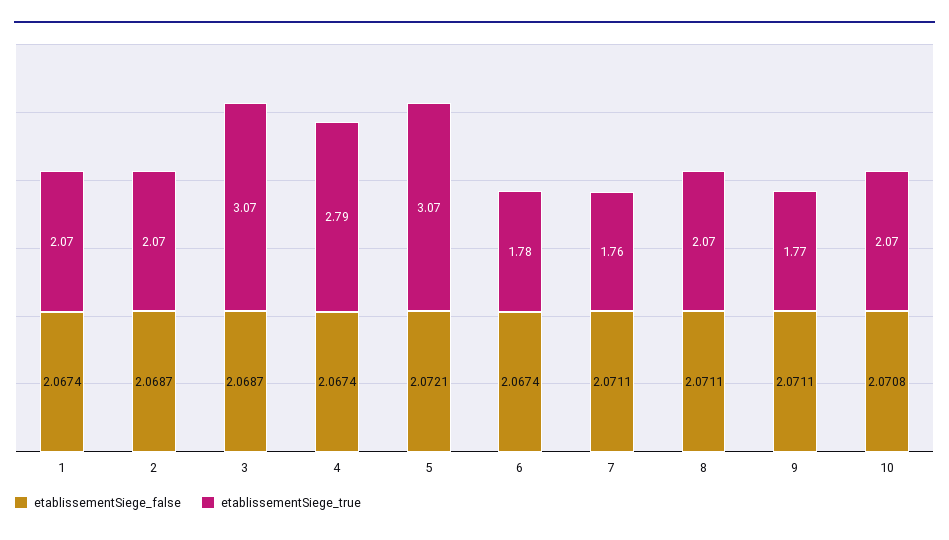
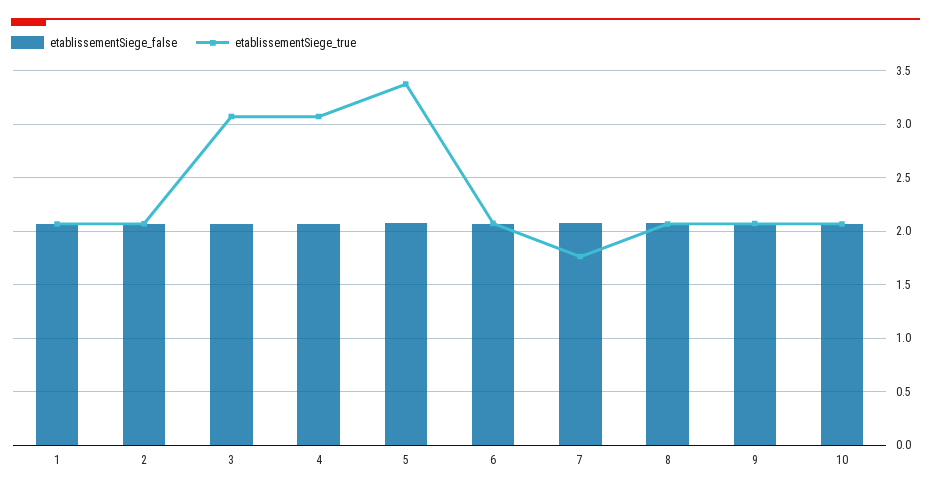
etablissementSiege_true, 4: 2.79 -> 3.1
etablissementSiege_true, 5: 3.07 -> 3.4
etablissementSiege_true, 6: 1.78 -> 2.1
etablissementSiege_true, 9: 1.77 -> 2.1

